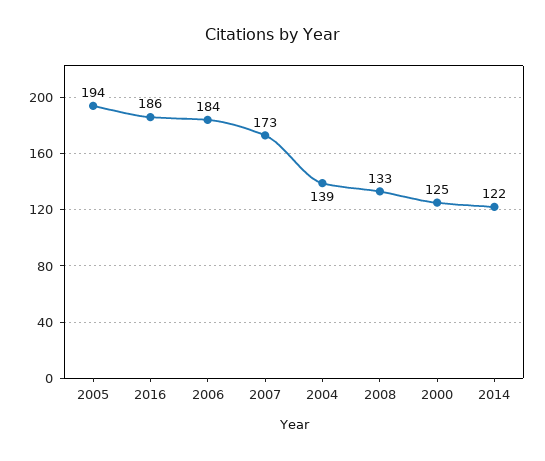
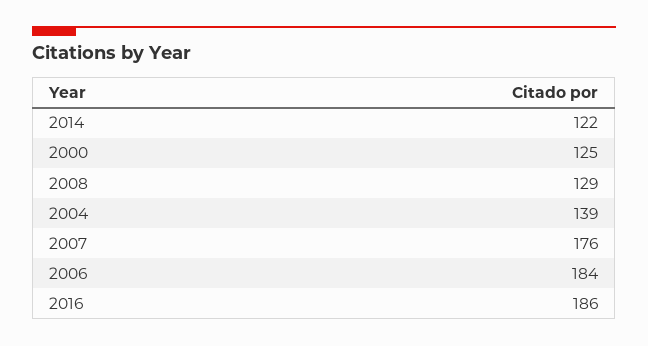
2005: 194 -> none
2007: 173 -> 176
2008: 133 -> 129

